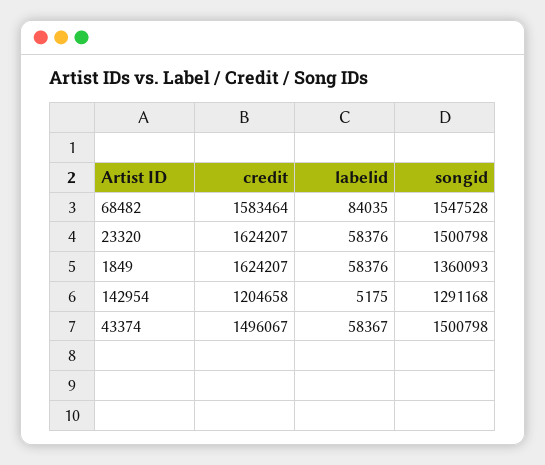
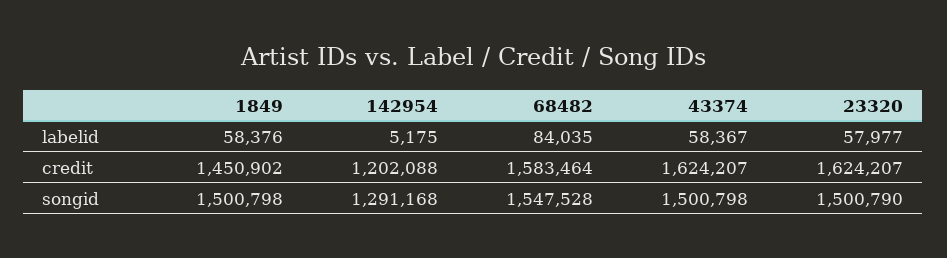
labelid, 23320: 58376 -> 57977
songid, 23320: 1500798 -> 1500790
credit, 1849: 1624207 -> 1450902
songid, 1849: 1360093 -> 1500798
credit, 142954: 1204658 -> 1202088
credit, 43374: 1496067 -> 1624207

